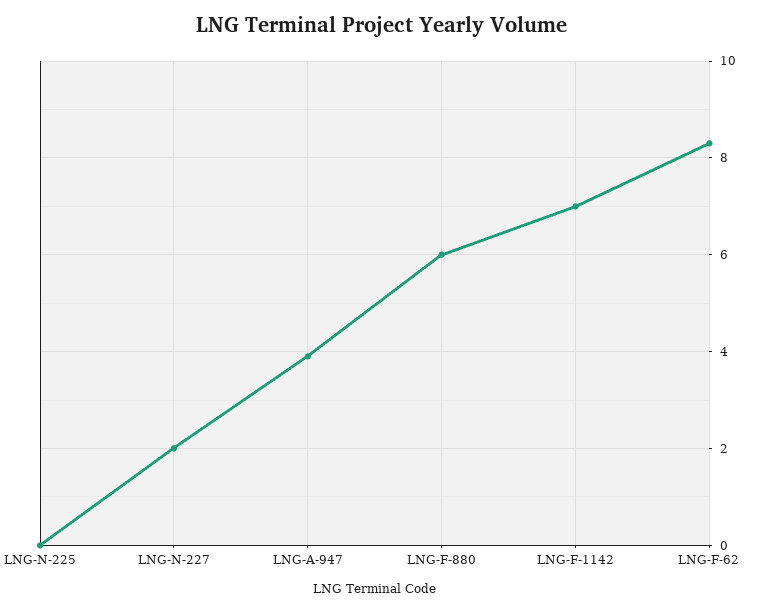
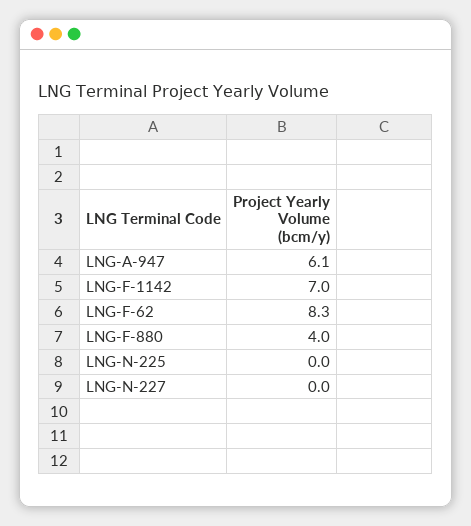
LNG-N-227: 2 -> 0
LNG-A-947: 4 -> 6.1
LNG-F-880: 6 -> 4

